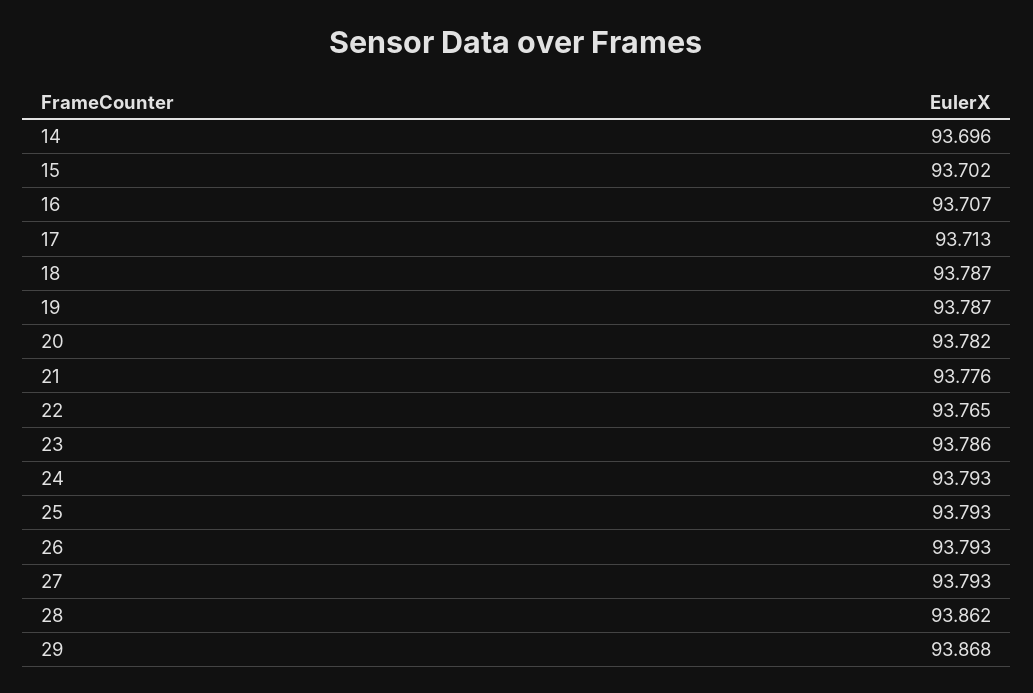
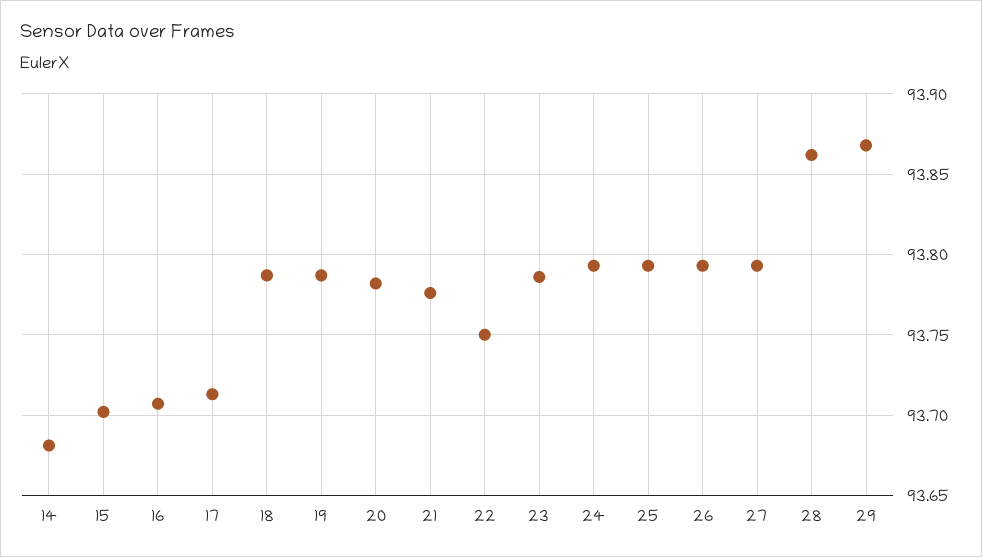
14: 93.696 -> 93.68
22: 93.765 -> 93.75

